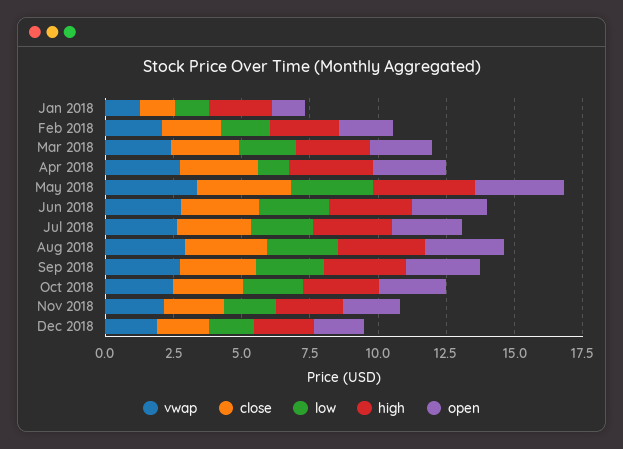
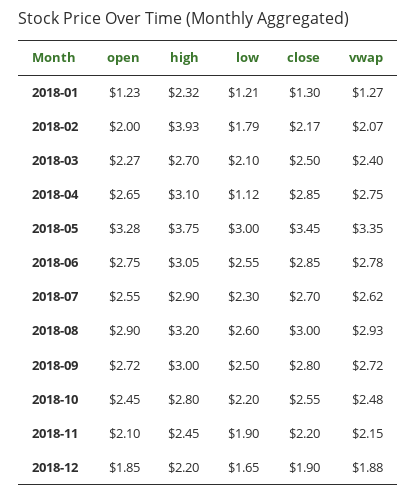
high, Feb 2018: 2.5 -> 3.93

